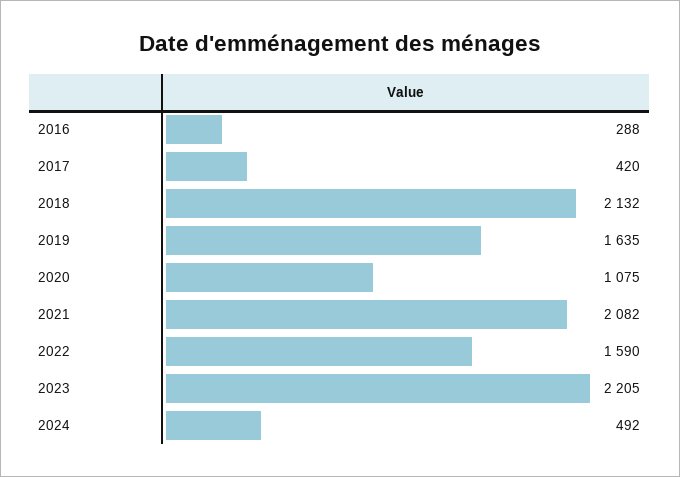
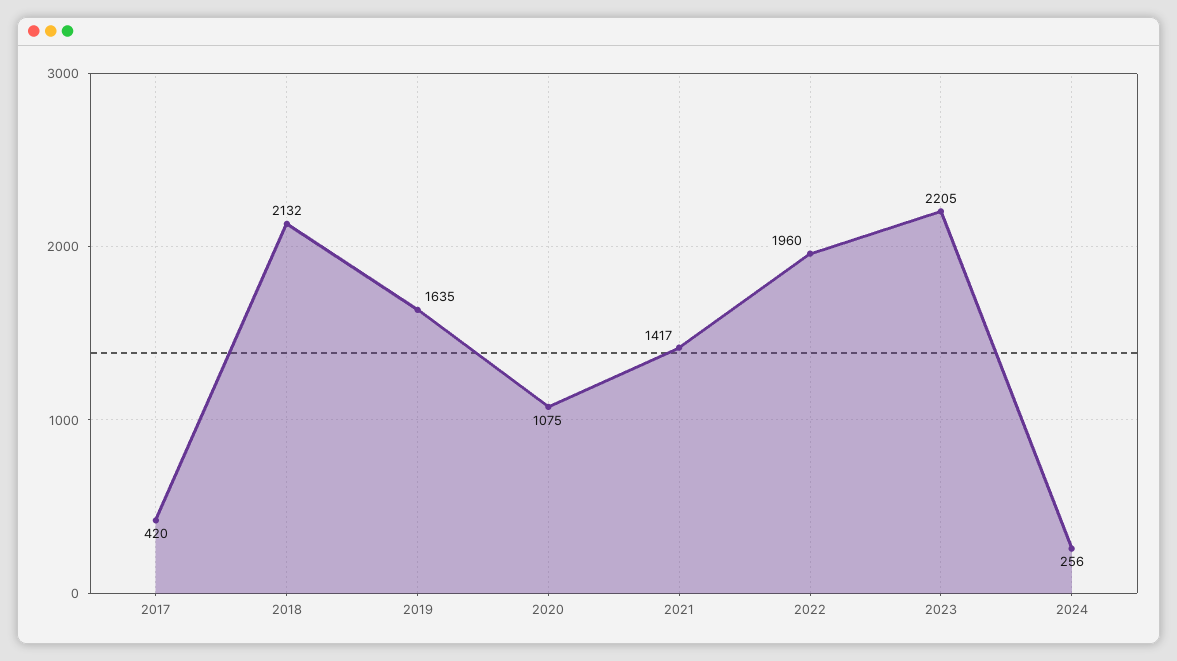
2016: 288 -> none
2021: 2082 -> 1417
2022: 1590 -> 1960
2024: 492 -> 256

